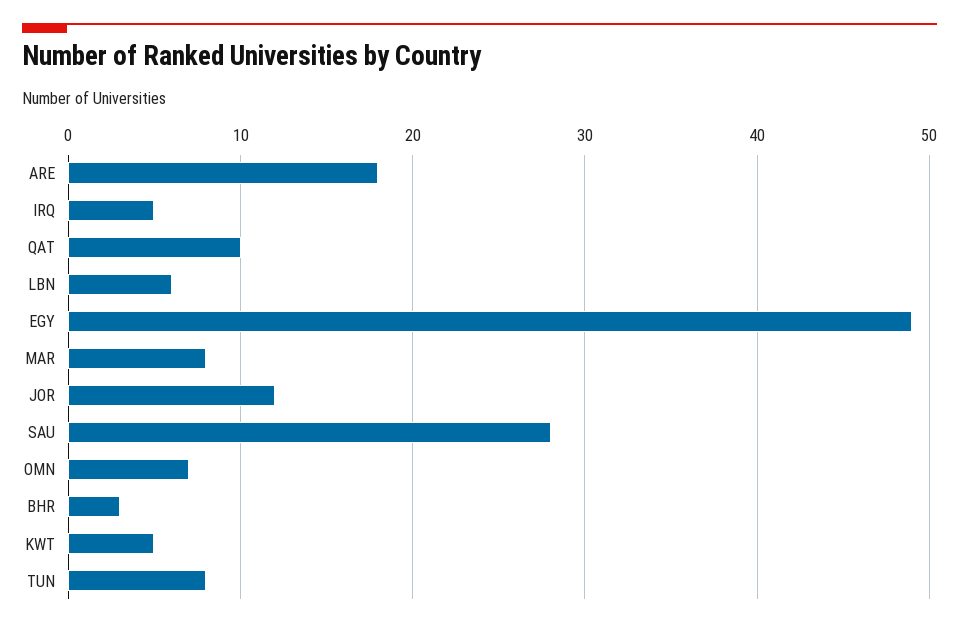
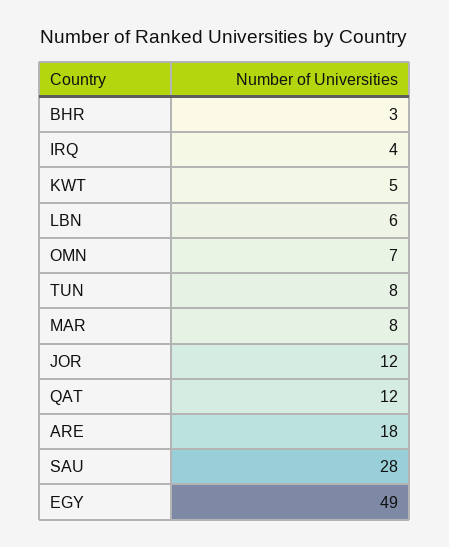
IRQ: 5 -> 4
QAT: 10 -> 12

